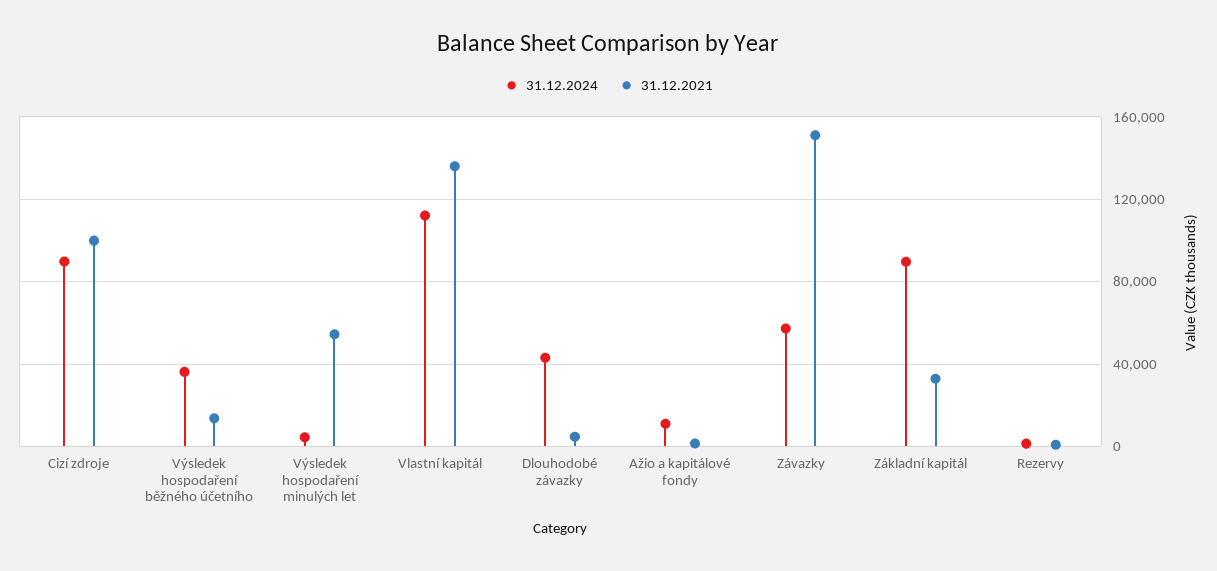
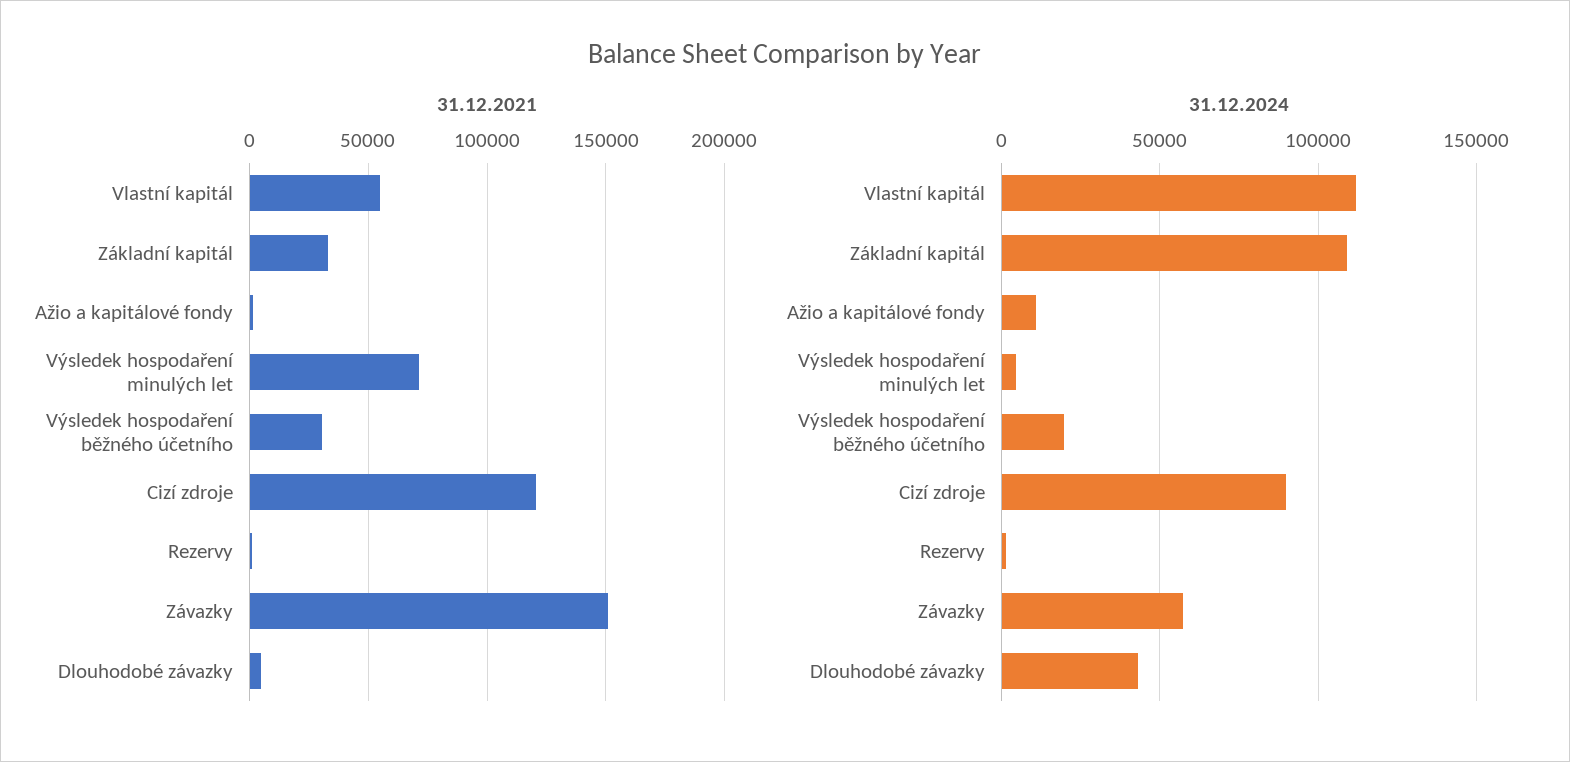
31.12.2021, Cizí zdroje: 100000 -> 120000
31.12.2024, Výsledek hospodaření běžného účetního: 35000 -> 20000
31.12.2021, Výsledek hospodaření běžného účetního: 15000 -> 30000
31.12.2021, Výsledek hospodaření minulých let: 55000 -> 70000
31.12.2021, Vlastní kapitál: 135000 -> 55000
31.12.2024, Základní kapitál: 90000 -> 110000

